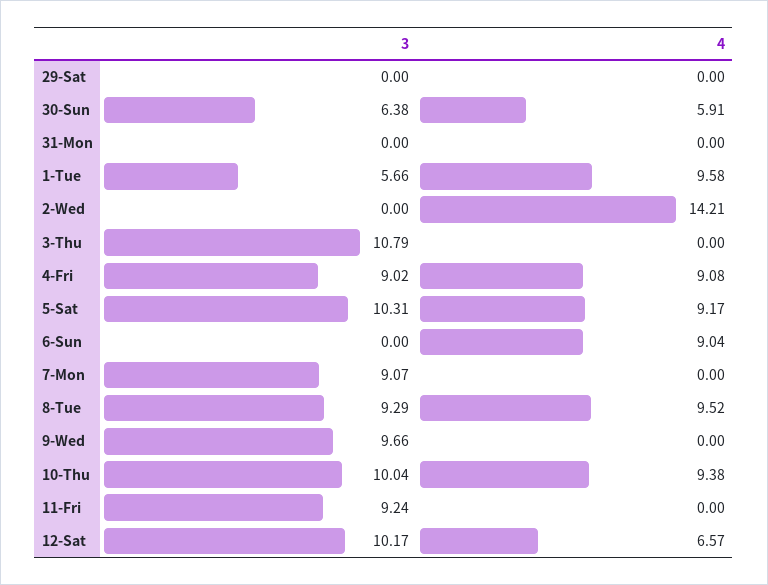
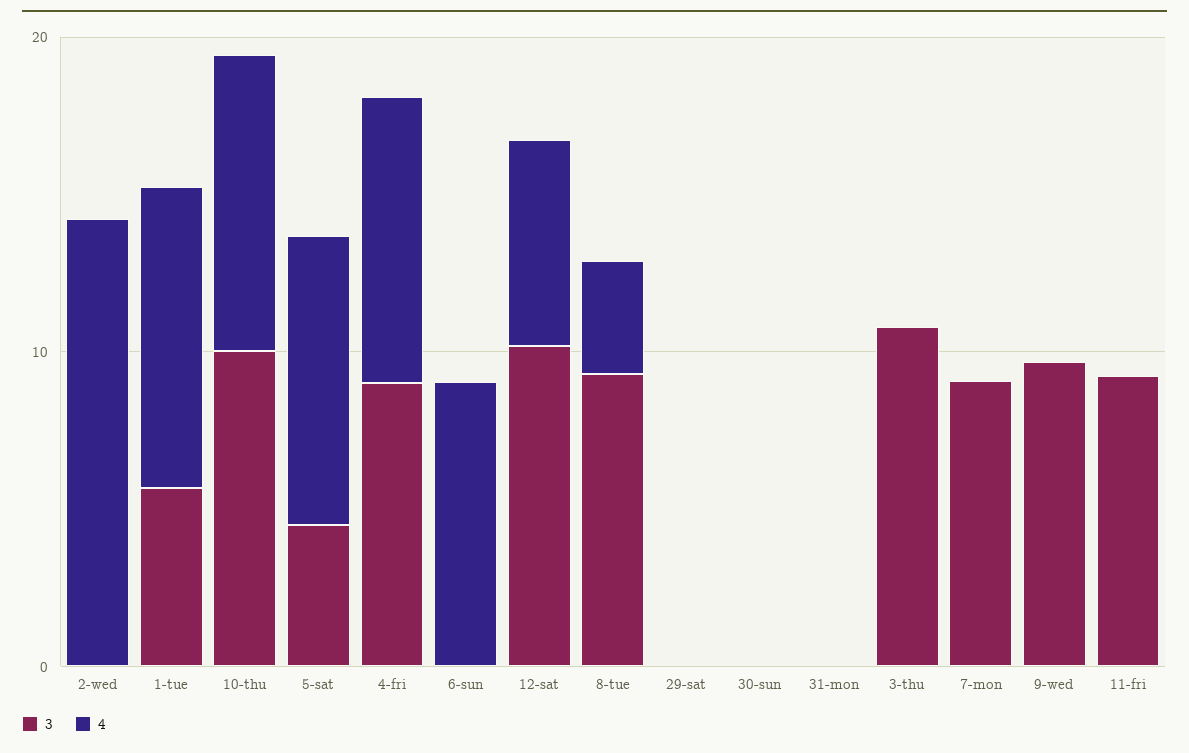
3, 30-Sun: 6.38 -> 0
4, 30-Sun: 5.91 -> 0
3, 5-Sat: 10.31 -> 4
4, 8-Tue: 9.52 -> 4

